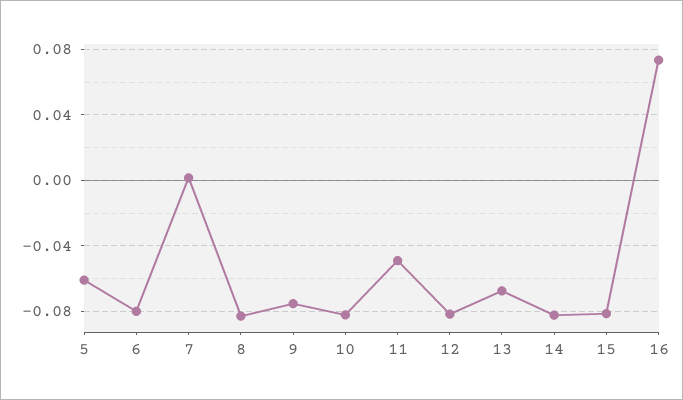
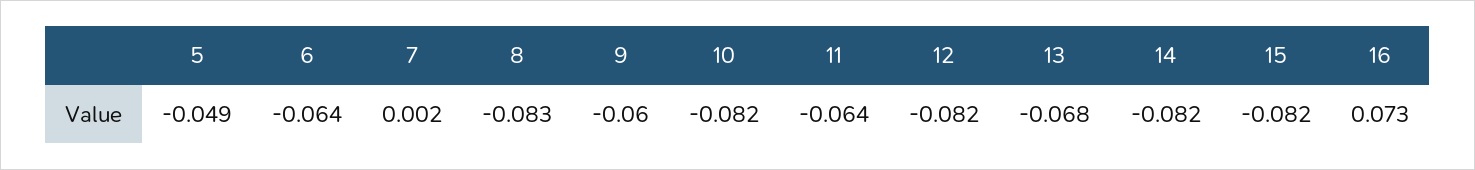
5: -0.06 -> -0.049
6: -0.08 -> -0.064
9: -0.075 -> -0.06
11: -0.05 -> -0.064

